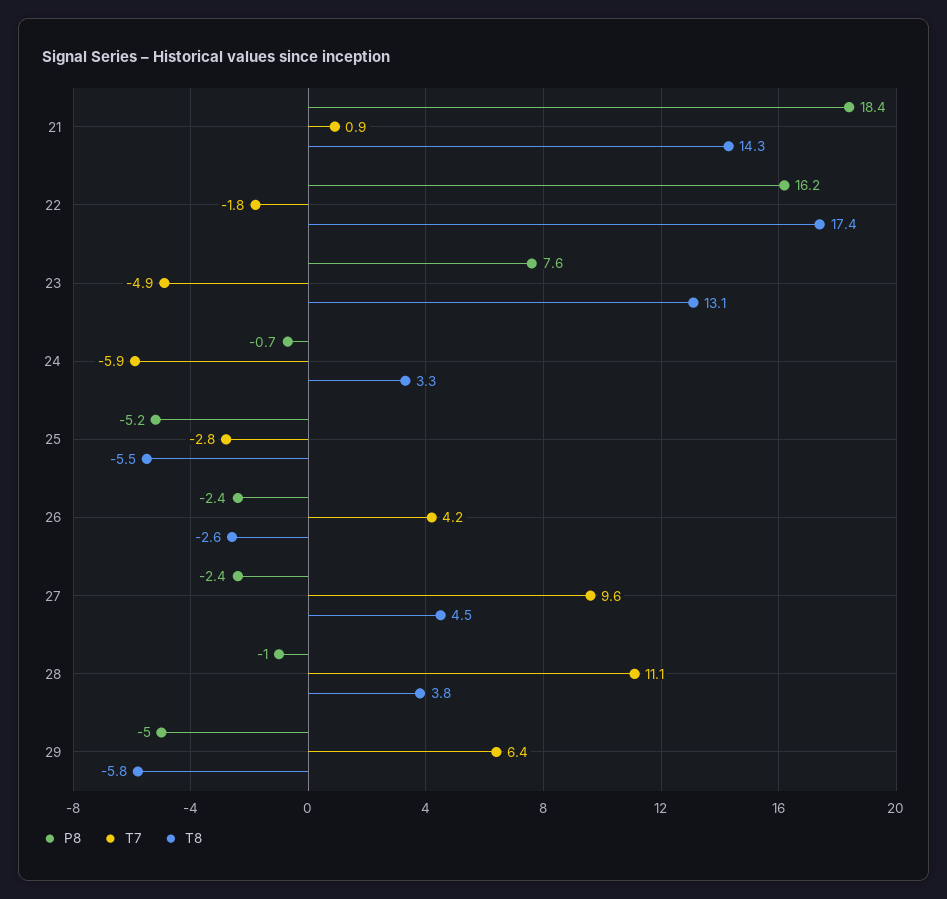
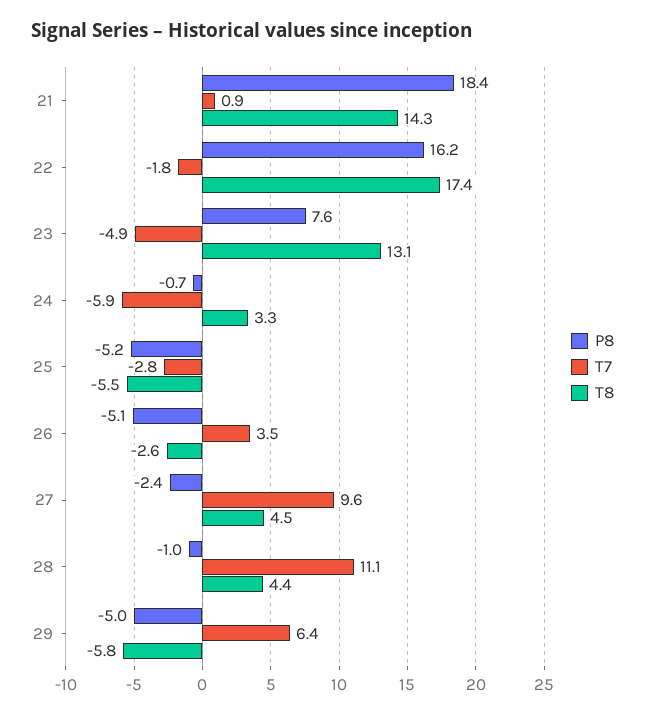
P8, 26: -2.4 -> -5.1
T7, 26: 4.2 -> 3.5
T8, 28: 3.8 -> 4.4

